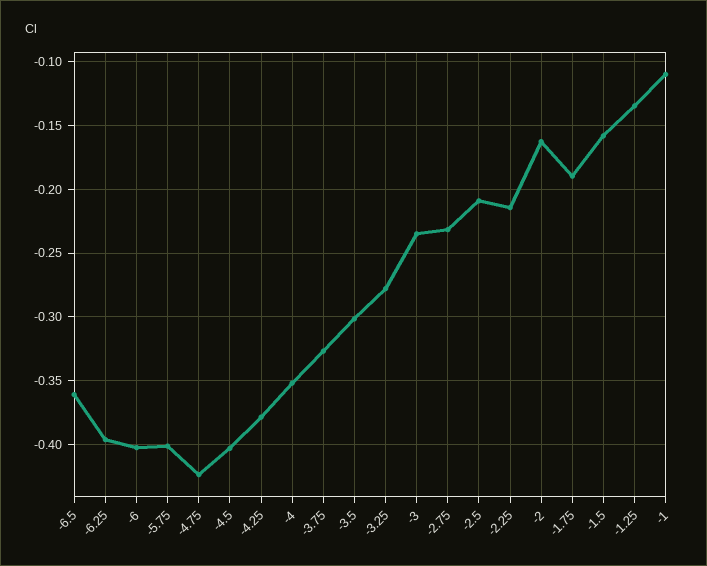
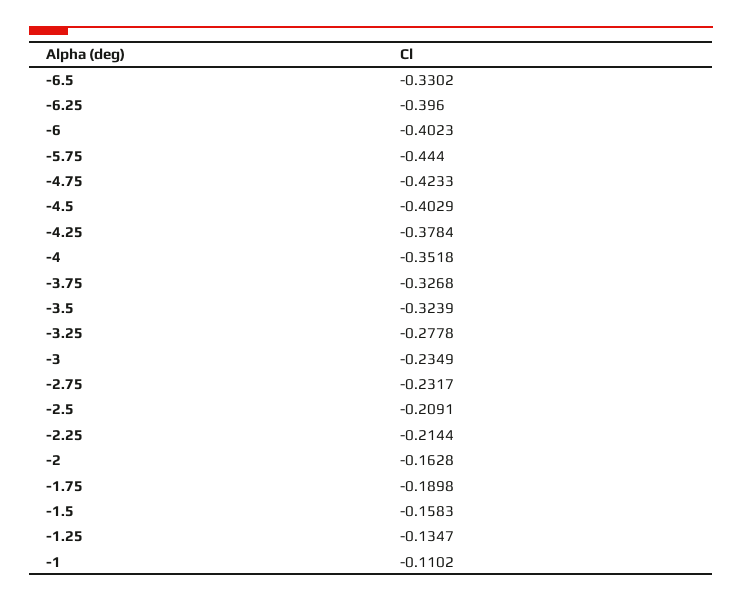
-6.5: -0.36 -> -0.3302
-5.75: -0.4 -> -0.444
-3.5: -0.3 -> -0.3239

